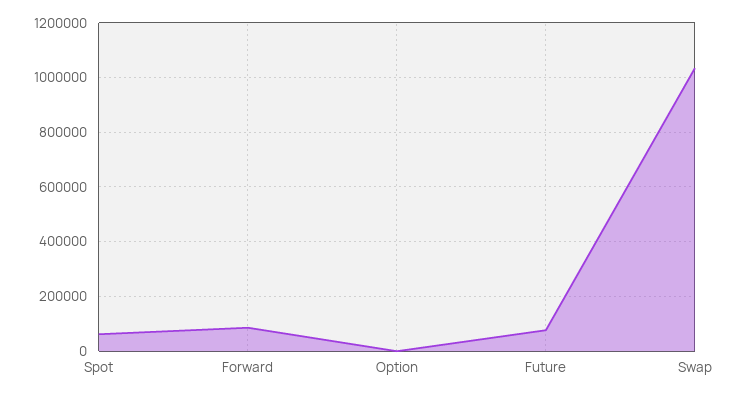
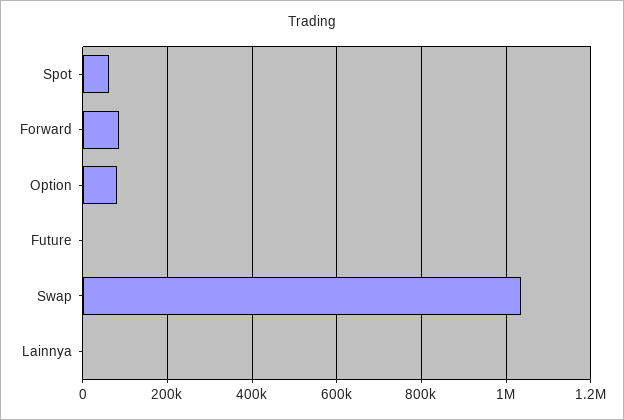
Option: 0 -> 80000
Future: 75000 -> 0
Lainnya: none -> 0

